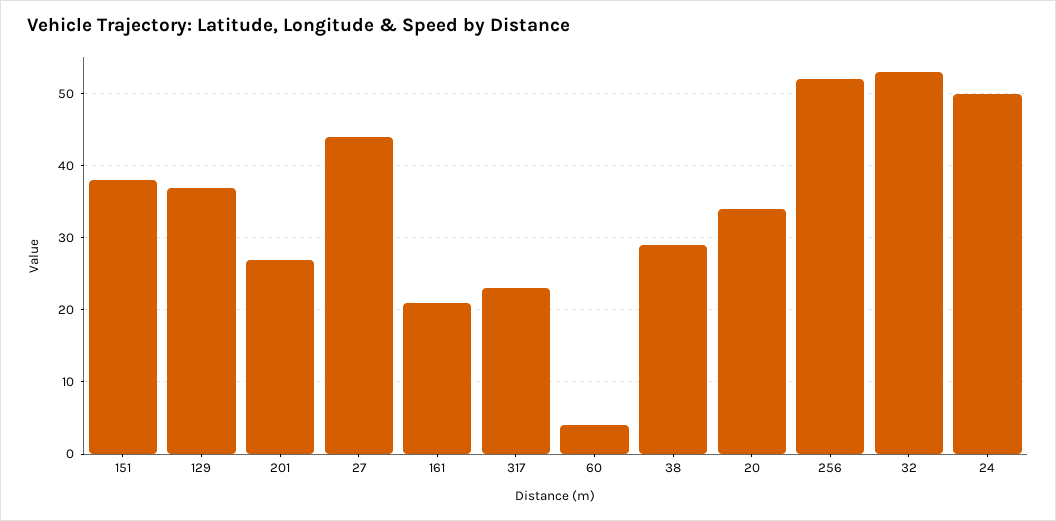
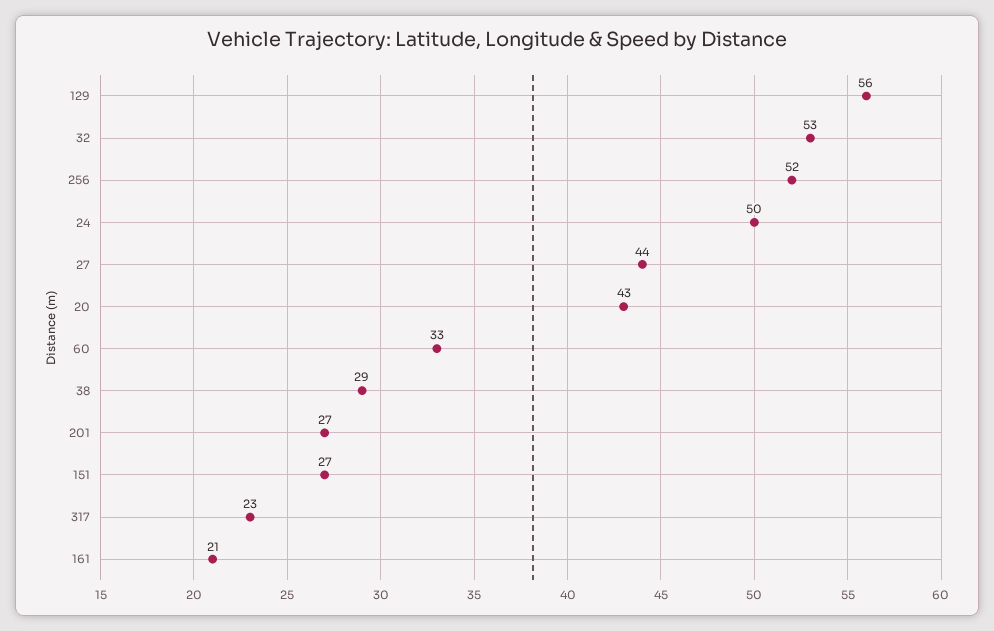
151: 38 -> 27
129: 37 -> 56
60: 4 -> 33
20: 34 -> 43

